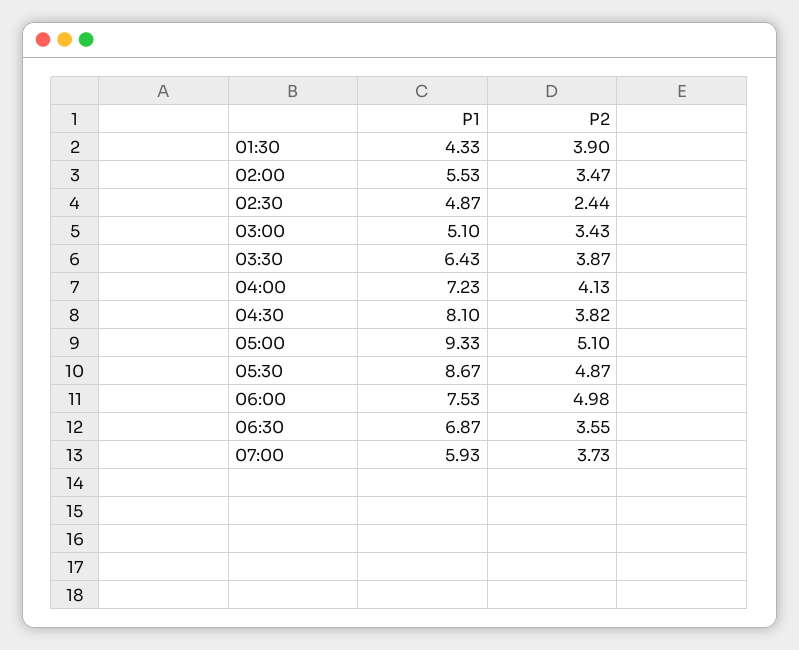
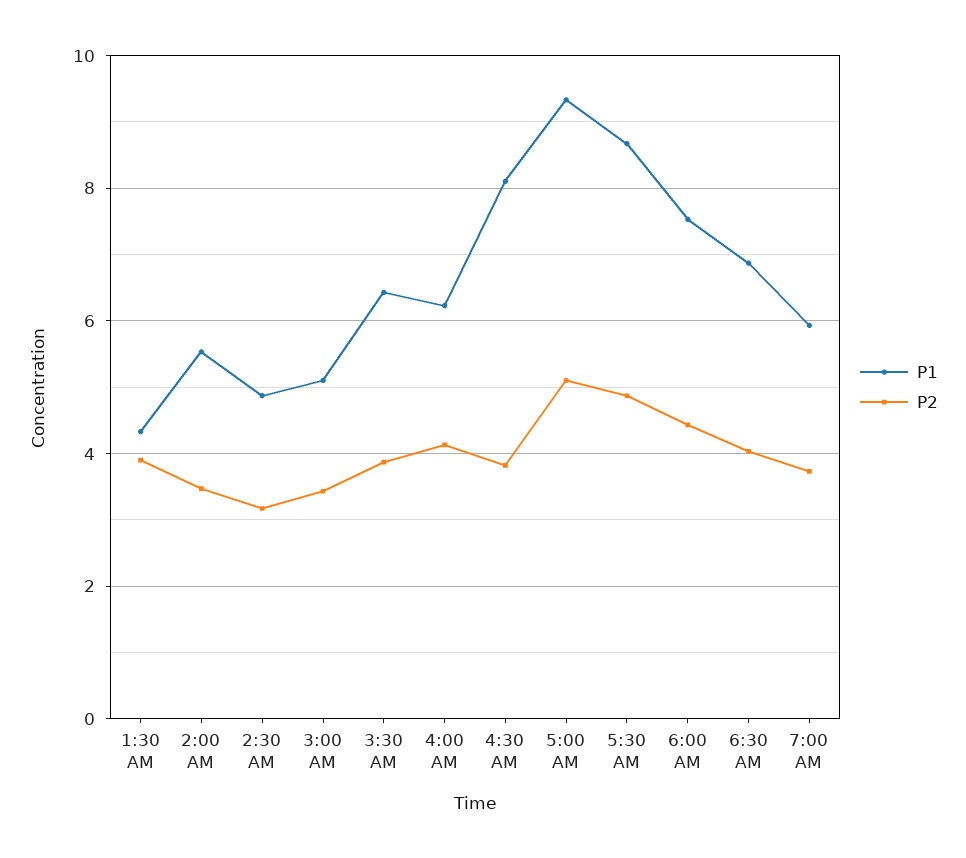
P2, 02:30: 2.44 -> 3.2
P1, 04:00: 7.23 -> 6.2
P2, 06:00: 4.98 -> 4.4
P2, 06:30: 3.55 -> 4

